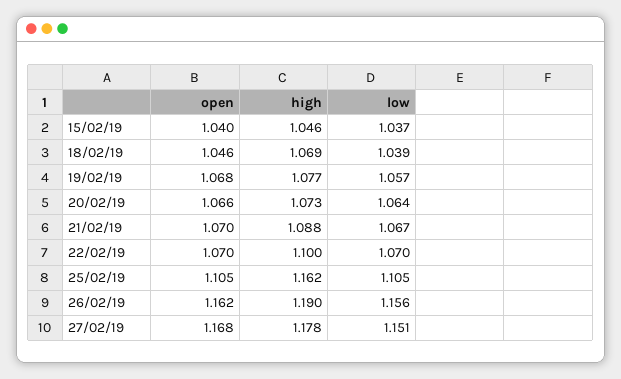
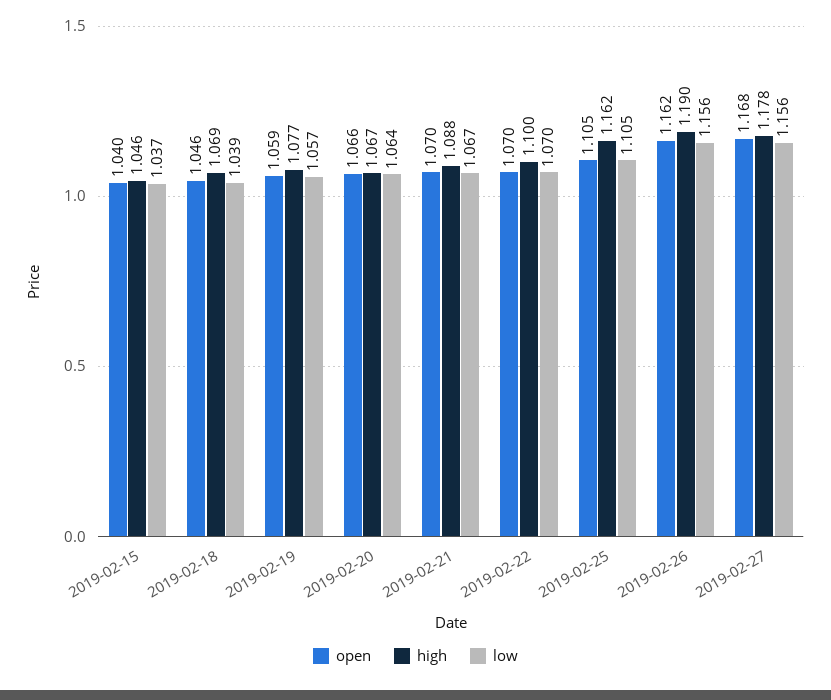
open, 19/02/19: 1.068 -> 1.059
high, 20/02/19: 1.073 -> 1.067
low, 27/02/19: 1.151 -> 1.156

